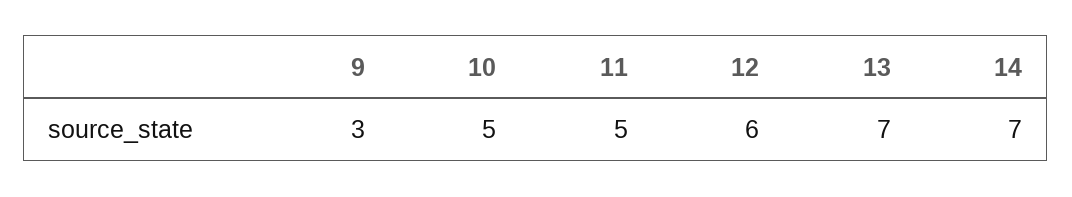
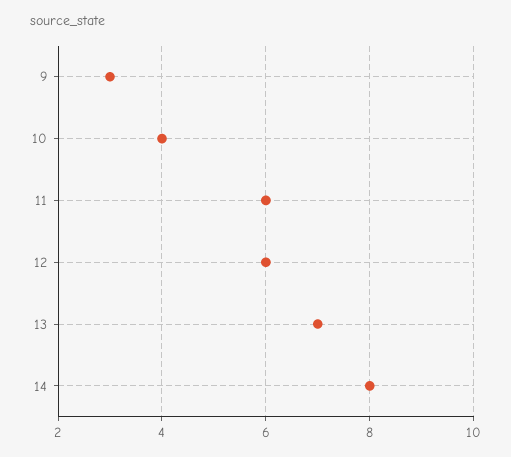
10: 5 -> 4
11: 5 -> 6
14: 7 -> 8

